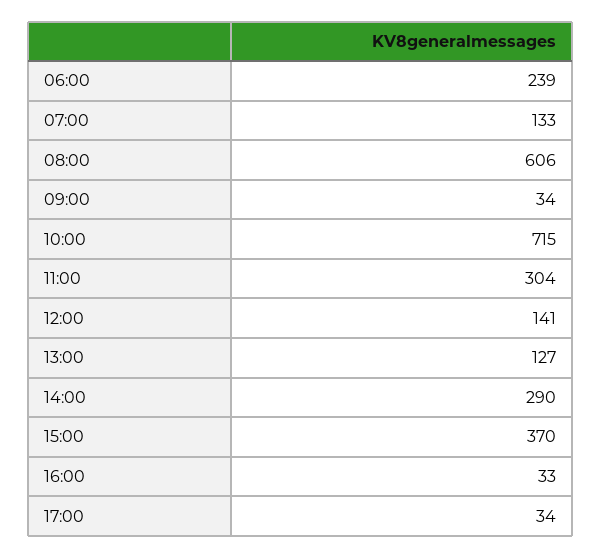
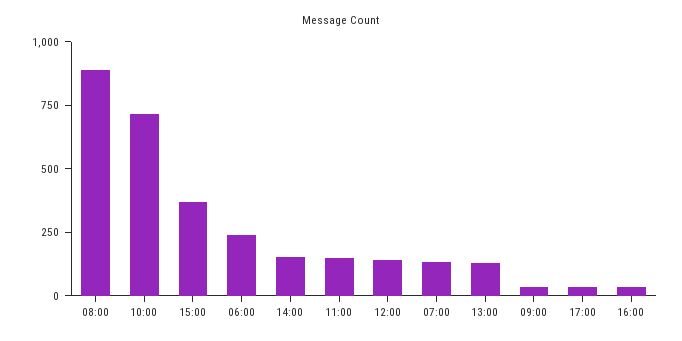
08:00: 606 -> 900
11:00: 304 -> 150
14:00: 290 -> 150

